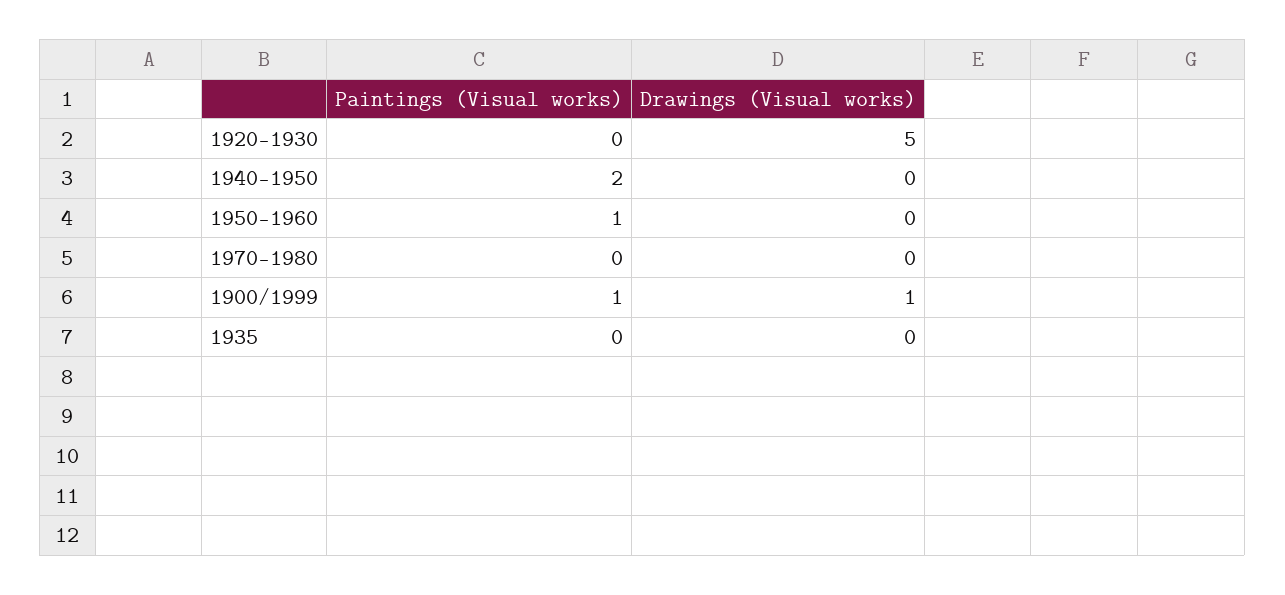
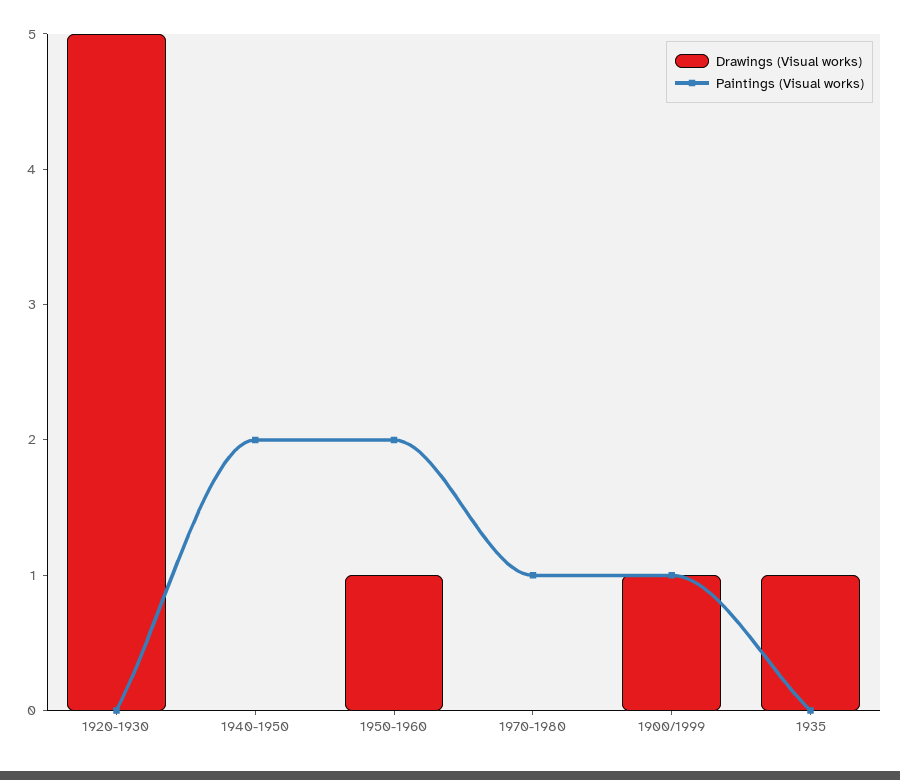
Paintings (Visual works), 1950-1960: 1 -> 2
Drawings (Visual works), 1950-1960: 0 -> 1
Paintings (Visual works), 1970-1980: 0 -> 1
Drawings (Visual works), 1935: 0 -> 1

